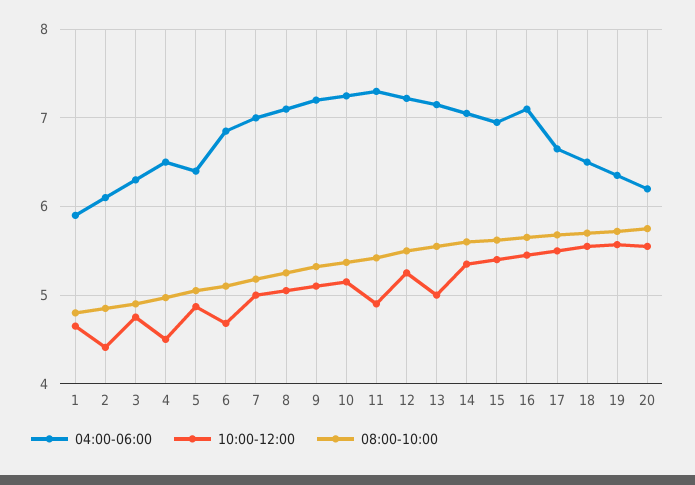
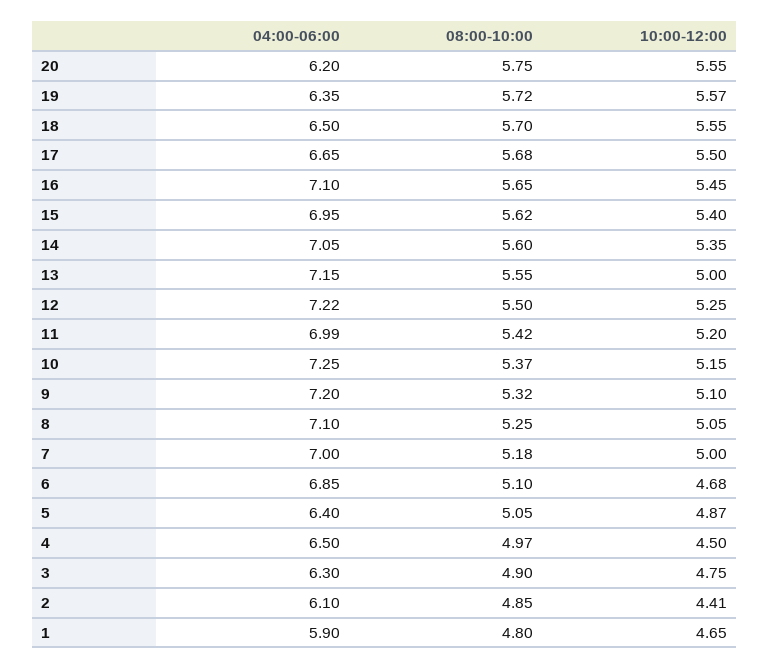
04:00-06:00, 11: 7.3 -> 6.99
10:00-12:00, 11: 4.9 -> 5.2

